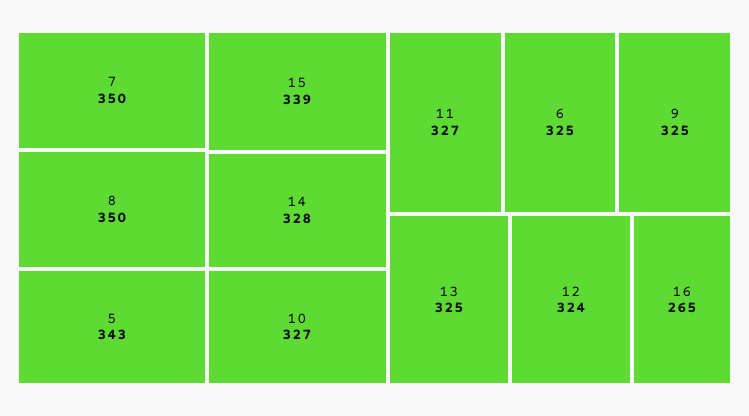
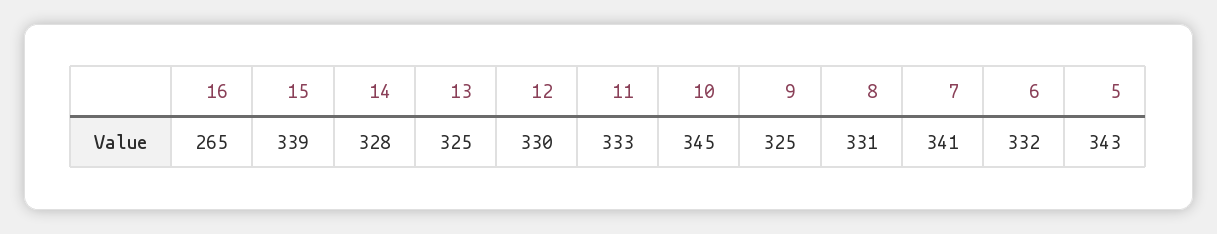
7: 350 -> 341
8: 350 -> 331
10: 327 -> 345
11: 327 -> 333
6: 325 -> 332
12: 324 -> 330

